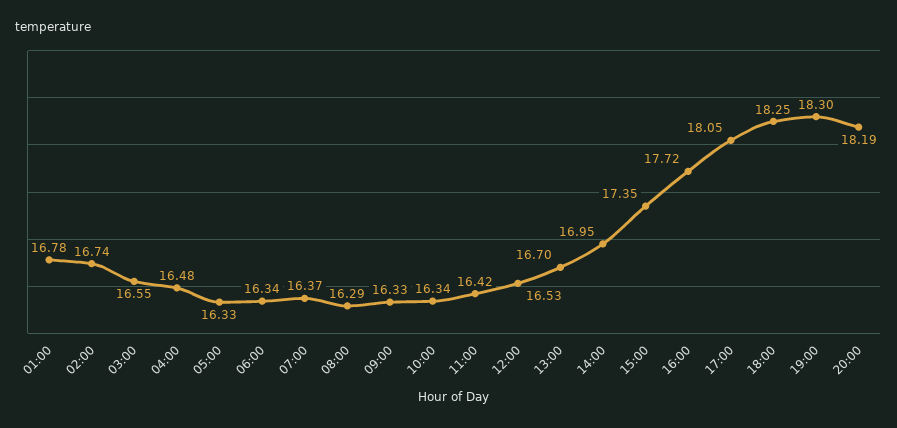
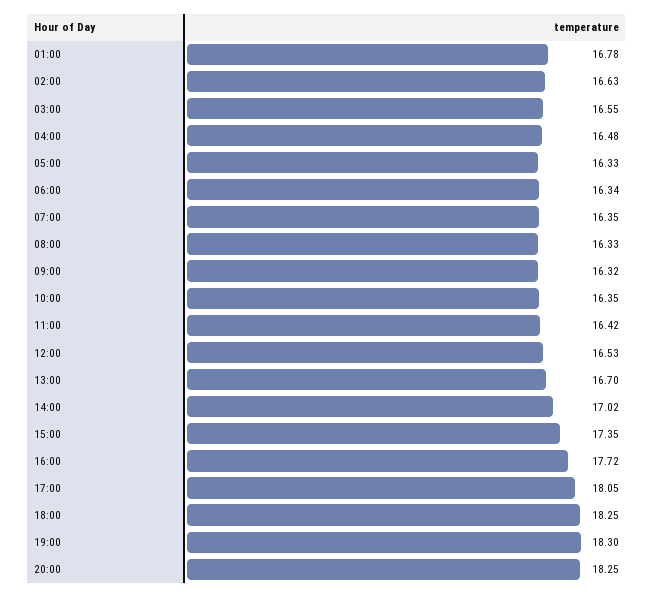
02:00: 16.74 -> 16.63
07:00: 16.37 -> 16.35
08:00: 16.29 -> 16.33
09:00: 16.33 -> 16.32
10:00: 16.34 -> 16.35
14:00: 16.95 -> 17.02
20:00: 18.19 -> 18.25

